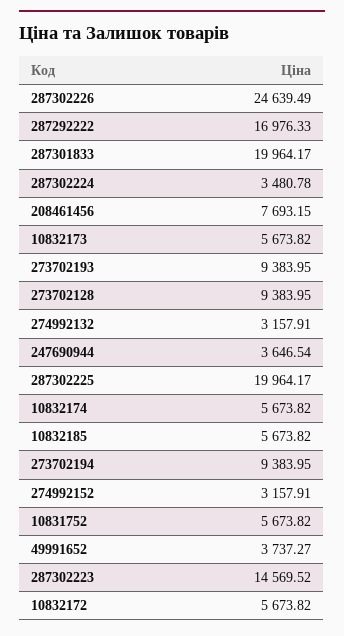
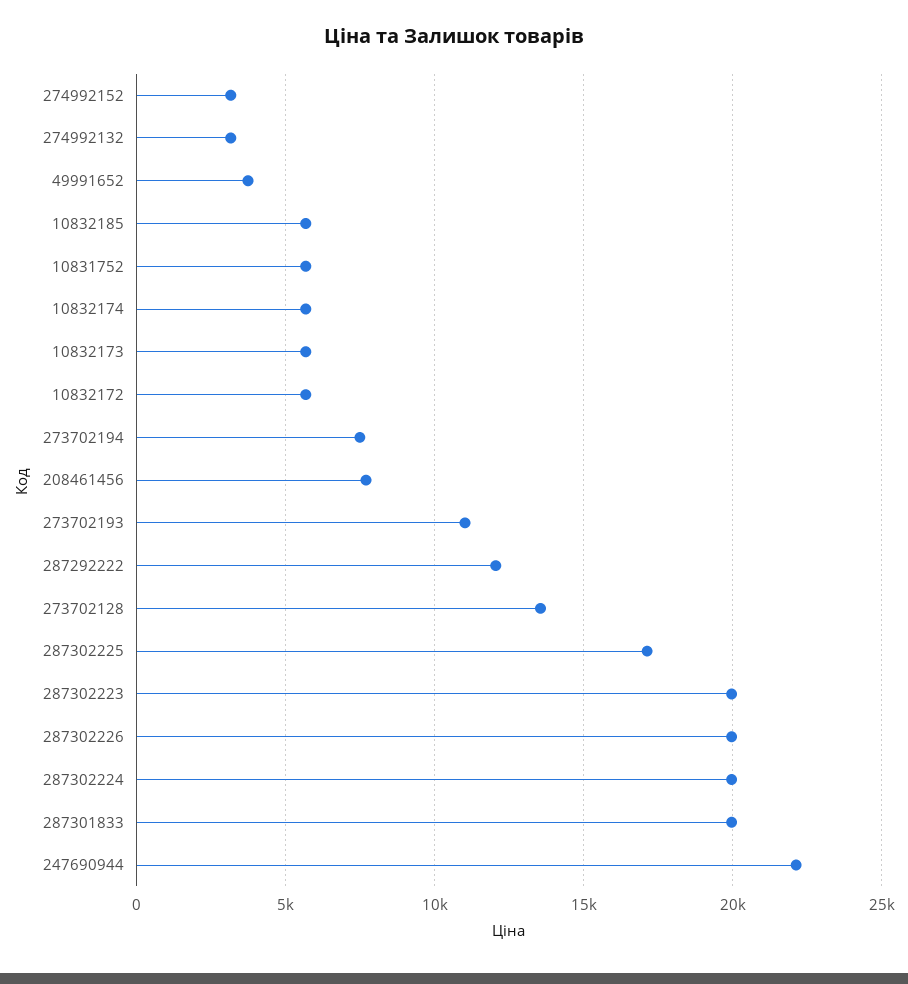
287302226: 24639.49 -> 20000
287292222: 16976.33 -> 12000
287302224: 3480.78 -> 20000
273702193: 9383.95 -> 11000
273702128: 9383.95 -> 13500
247690944: 3646.54 -> 22000
287302225: 19964.17 -> 17000
273702194: 9383.95 -> 7500
287302223: 14569.52 -> 20000

